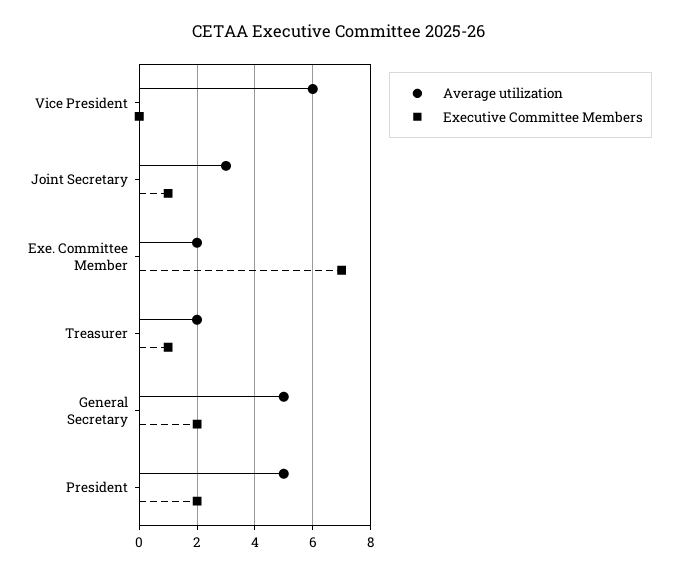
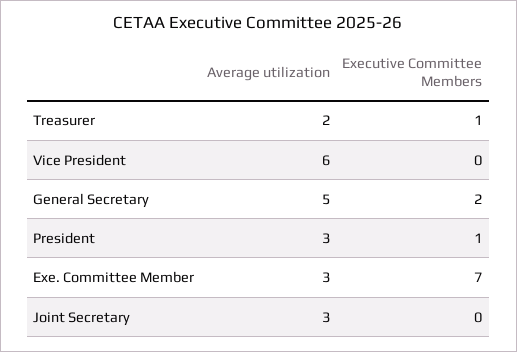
Executive Committee Members, Joint Secretary: 1 -> 0
Average utilization, Exe. Committee Member: 2 -> 3
Average utilization, President: 5 -> 3
Executive Committee Members, President: 2 -> 1

